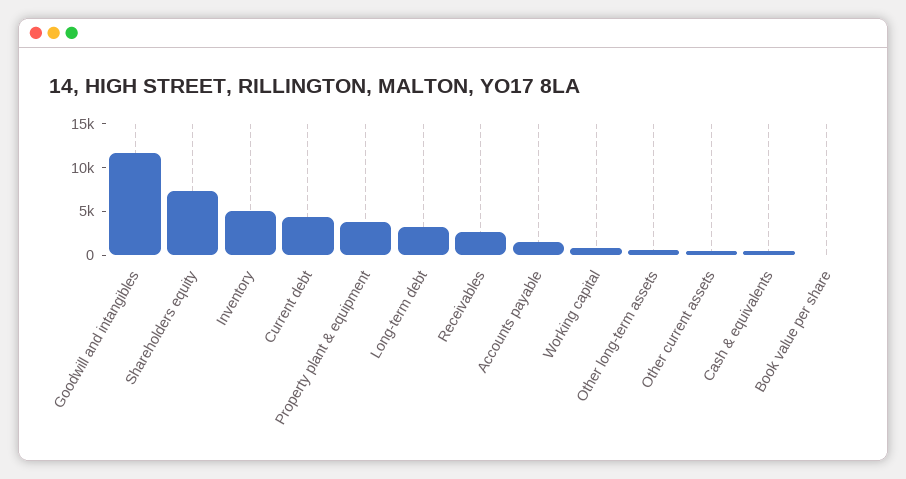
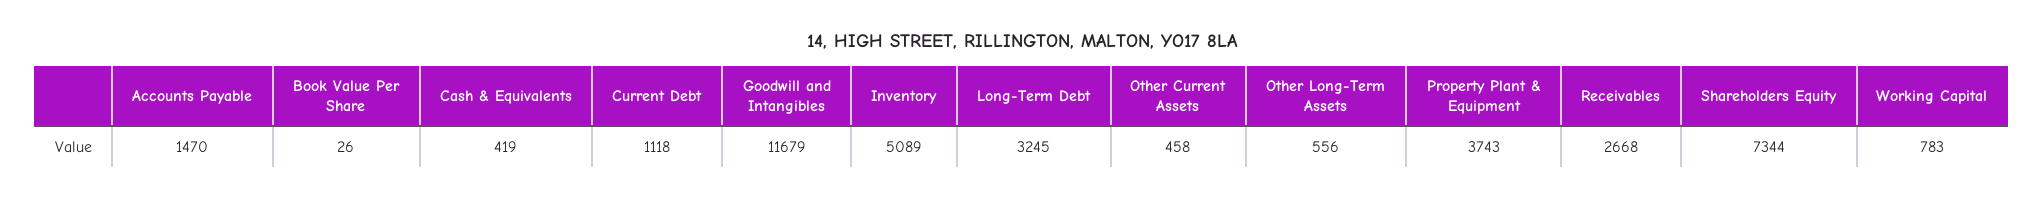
Current debt: 4000 -> 1118

